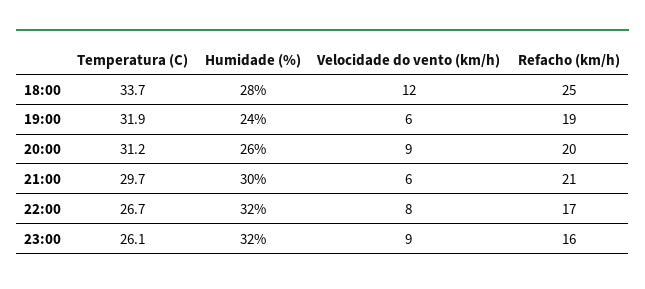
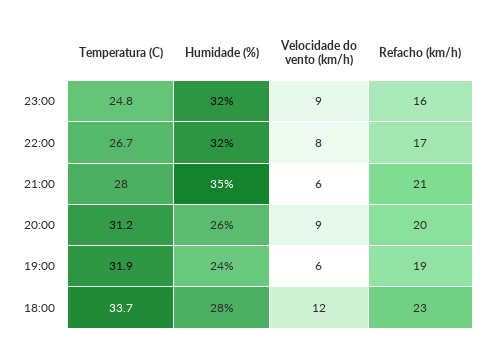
Refacho (km/h), 18:00: 25 -> 23
Temperatura (C), 21:00: 29.7 -> 28
Humidade (%), 21:00: 30 -> 35
Temperatura (C), 23:00: 26.1 -> 24.8

